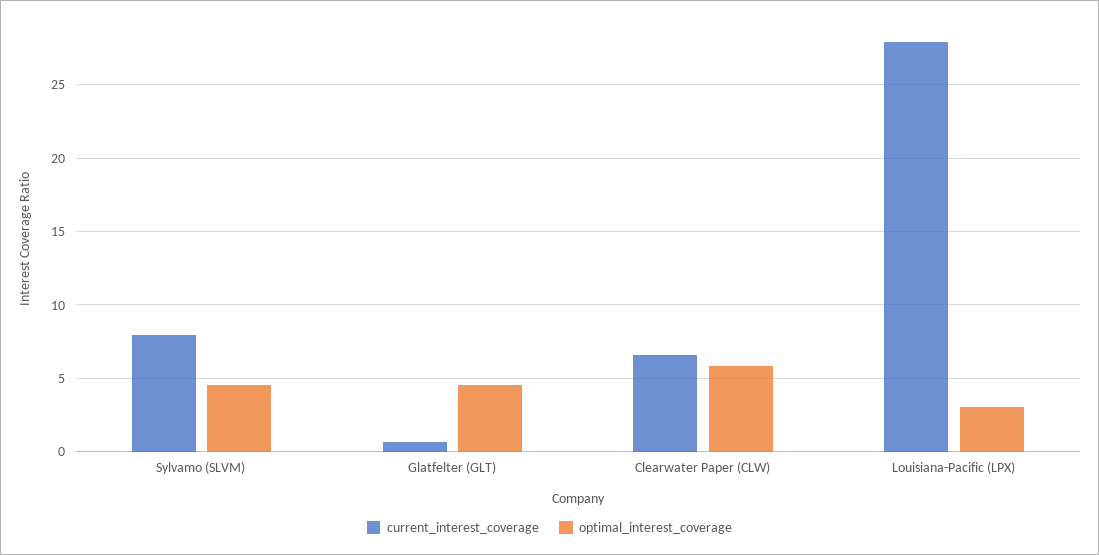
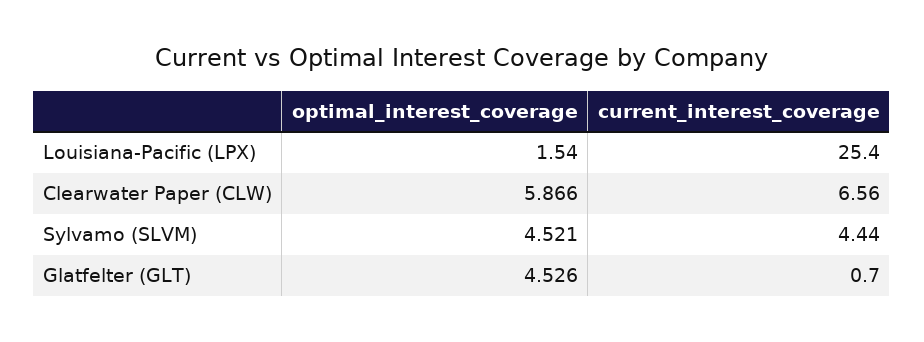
current_interest_coverage, Sylvamo (SLVM): 8 -> 4.44
current_interest_coverage, Louisiana-Pacific (LPX): 28 -> 25.4
optimal_interest_coverage, Louisiana-Pacific (LPX): 3 -> 1.54

